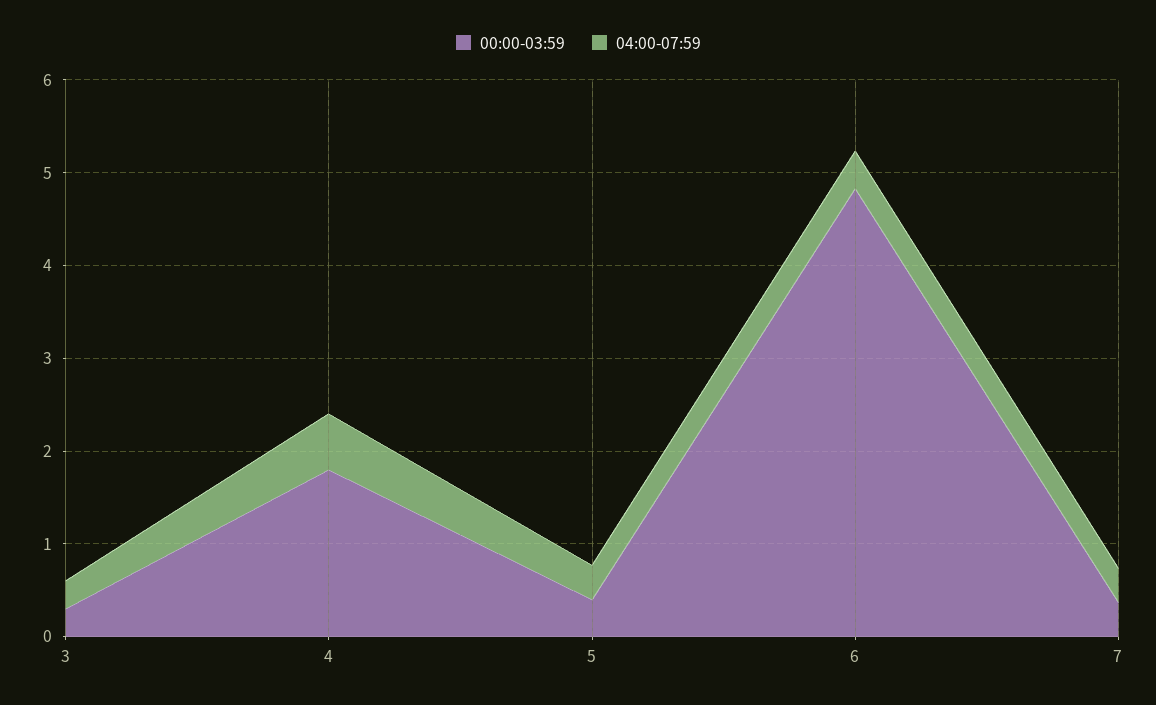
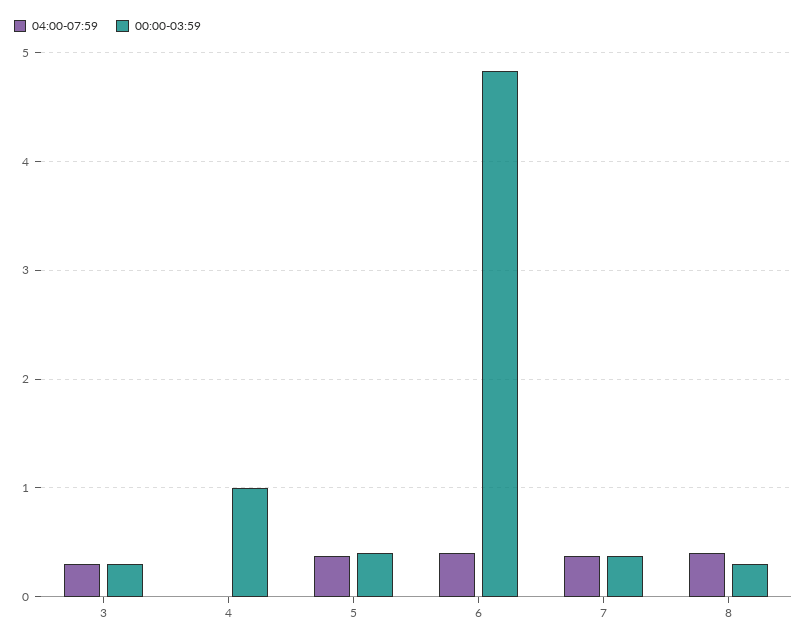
00:00-03:59, 4: 1.8 -> 1
04:00-07:59, 4: 0.6 -> 0
04:00-07:59, 8: none -> 0.4
00:00-03:59, 8: none -> 0.3

